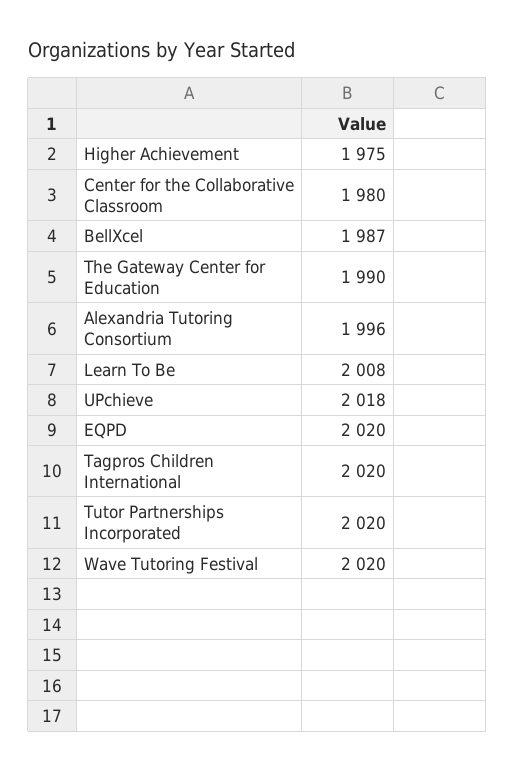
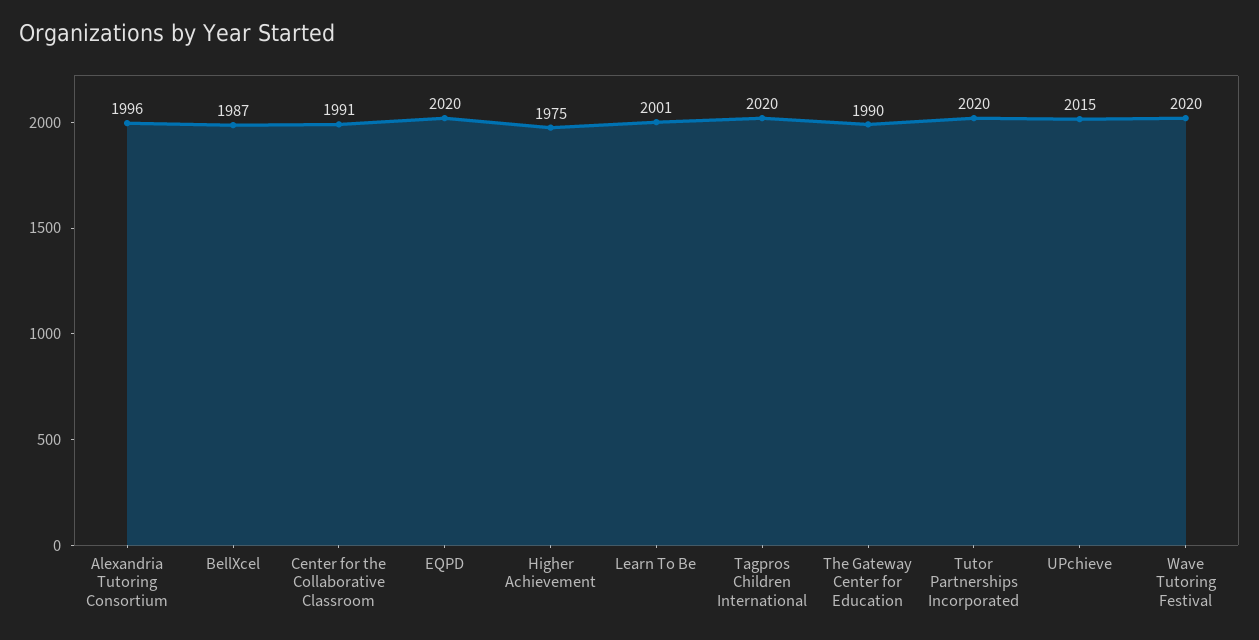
Center for the Collaborative Classroom: 1980 -> 1991
Learn To Be: 2008 -> 2001
UPchieve: 2018 -> 2015

